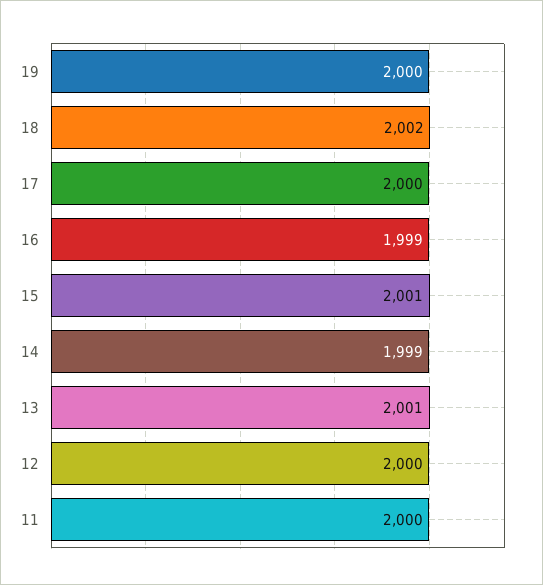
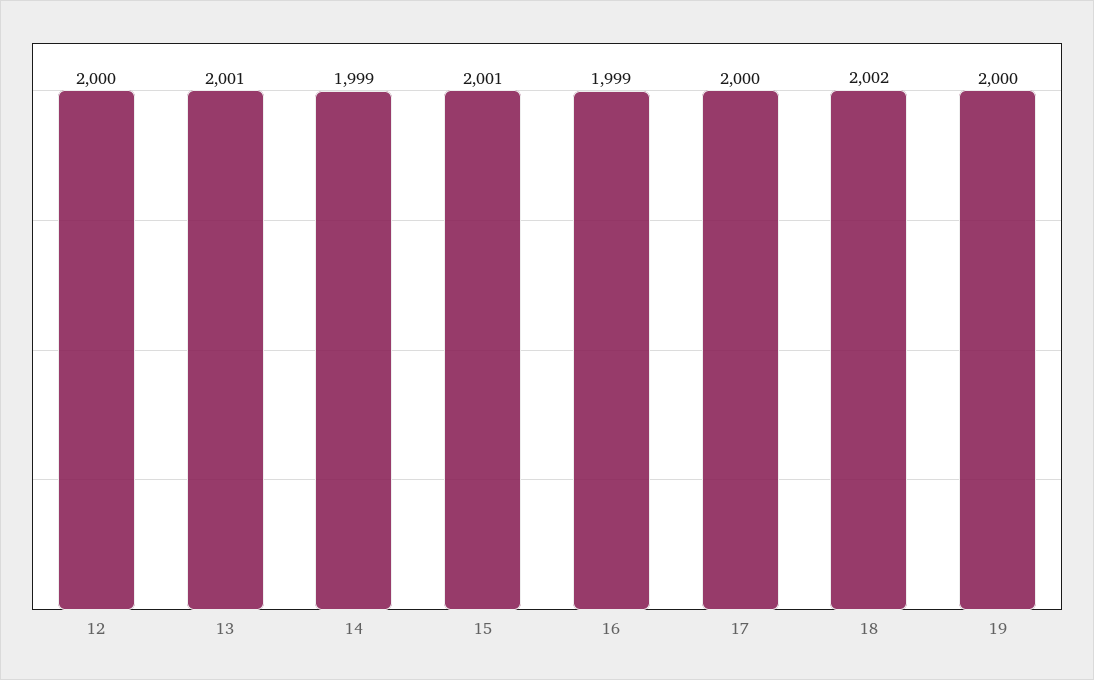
11: 2000 -> none

